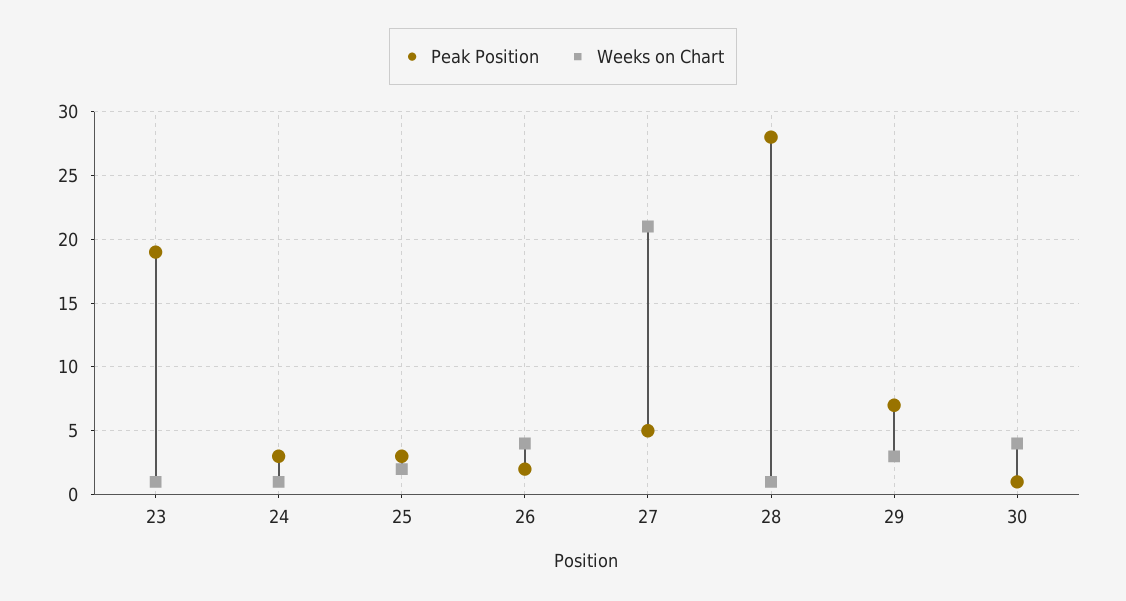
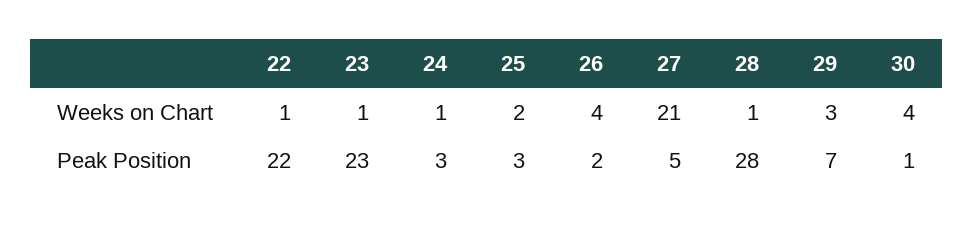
Peak Position, 23: 19 -> 23
Weeks on Chart, 22: none -> 1
Peak Position, 22: none -> 22

